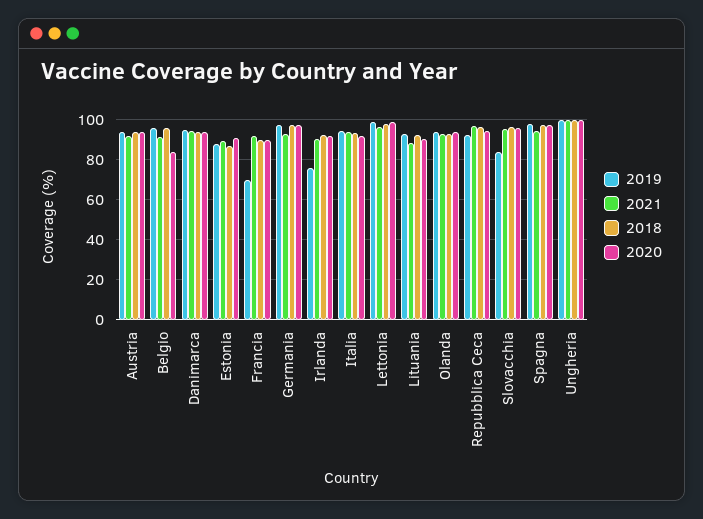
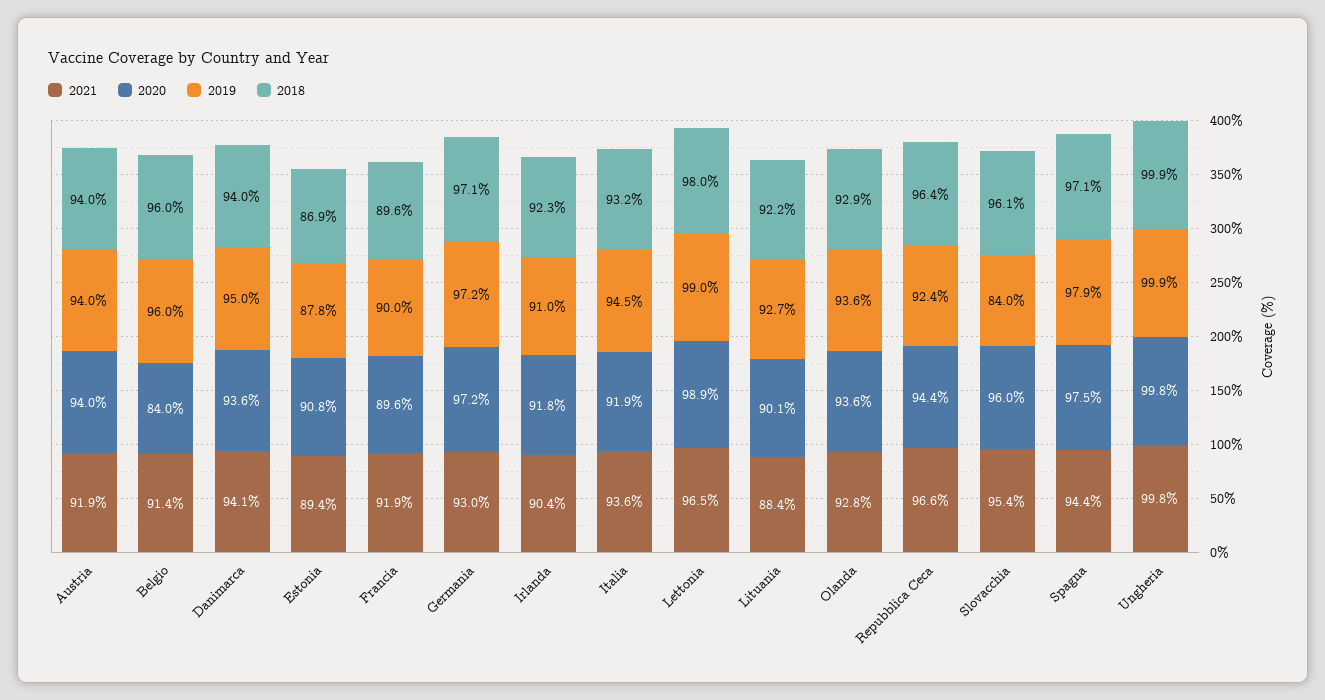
2019, Francia: 70 -> 90
2019, Irlanda: 75 -> 91

